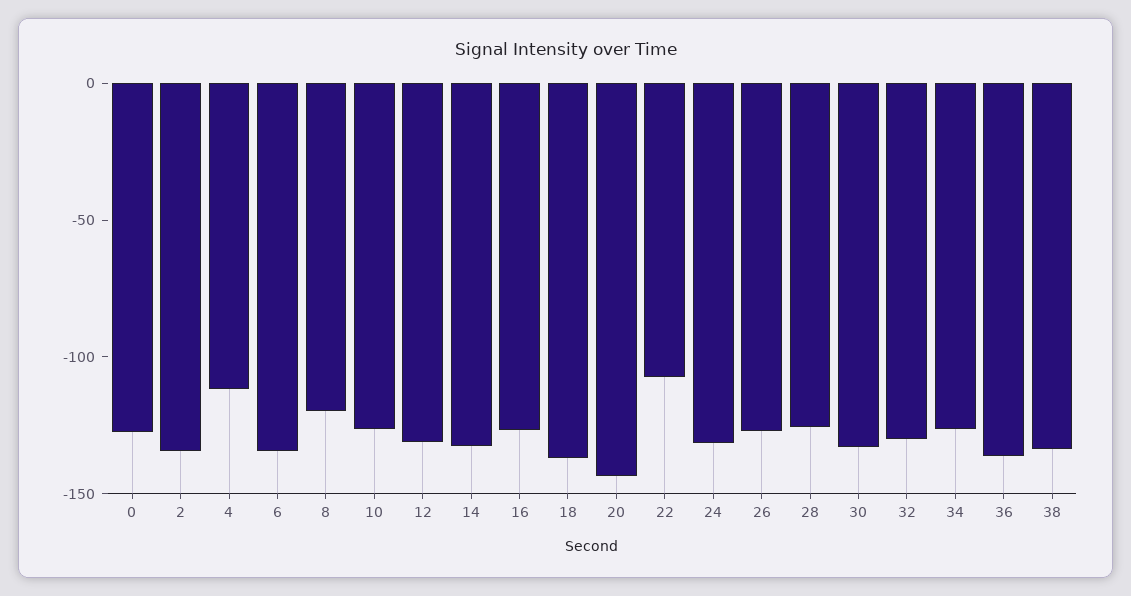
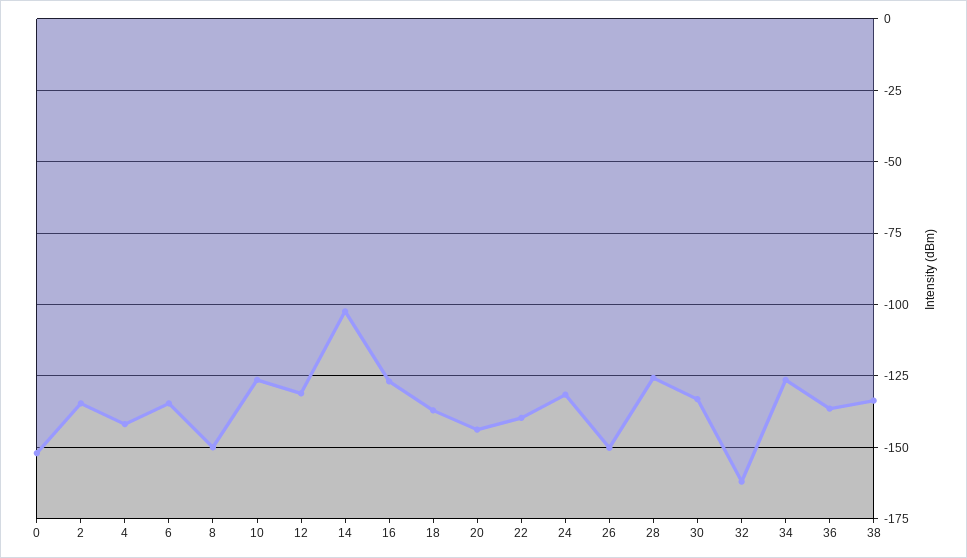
0: -130 -> -152.5
4: -110 -> -142.5
8: -120 -> -150
14: -130 -> -102.5
22: -110 -> -140
26: -130 -> -150
32: -130 -> -162.5

